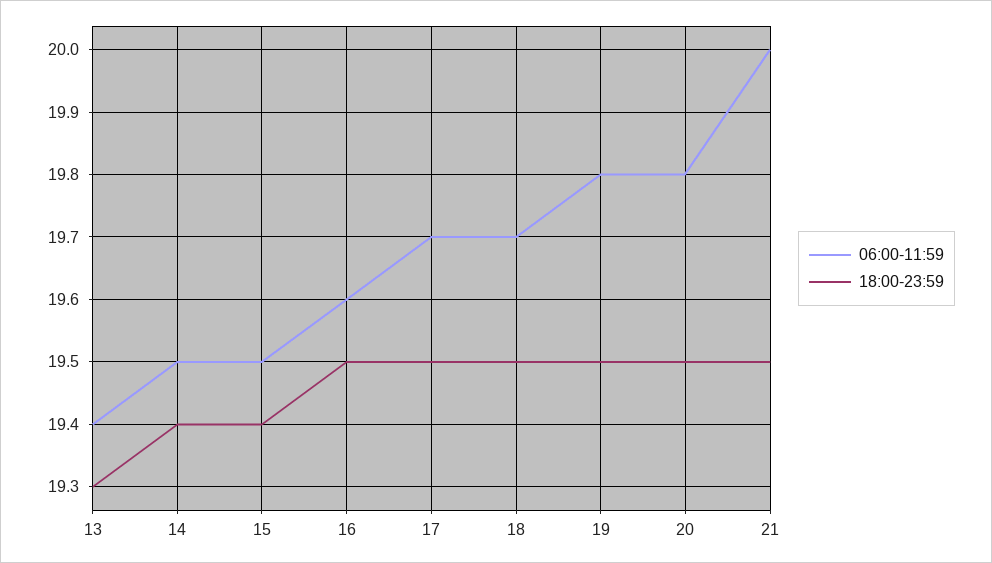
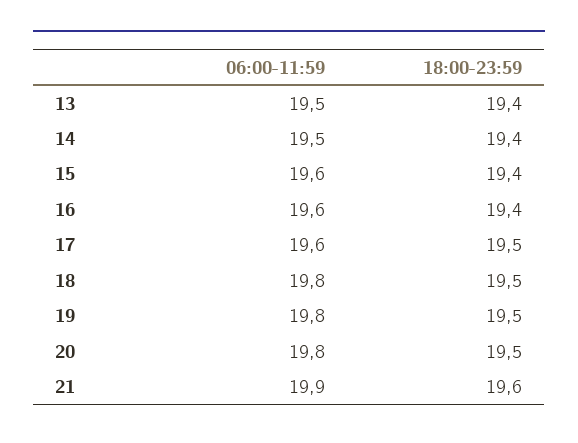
06:00-11:59, 13: 19.4 -> 19.5
18:00-23:59, 13: 19.3 -> 19.4
06:00-11:59, 15: 19.5 -> 19.6
18:00-23:59, 16: 19.5 -> 19.4
06:00-11:59, 17: 19.7 -> 19.6
06:00-11:59, 18: 19.7 -> 19.8
06:00-11:59, 21: 20 -> 19.9
18:00-23:59, 21: 19.5 -> 19.6

